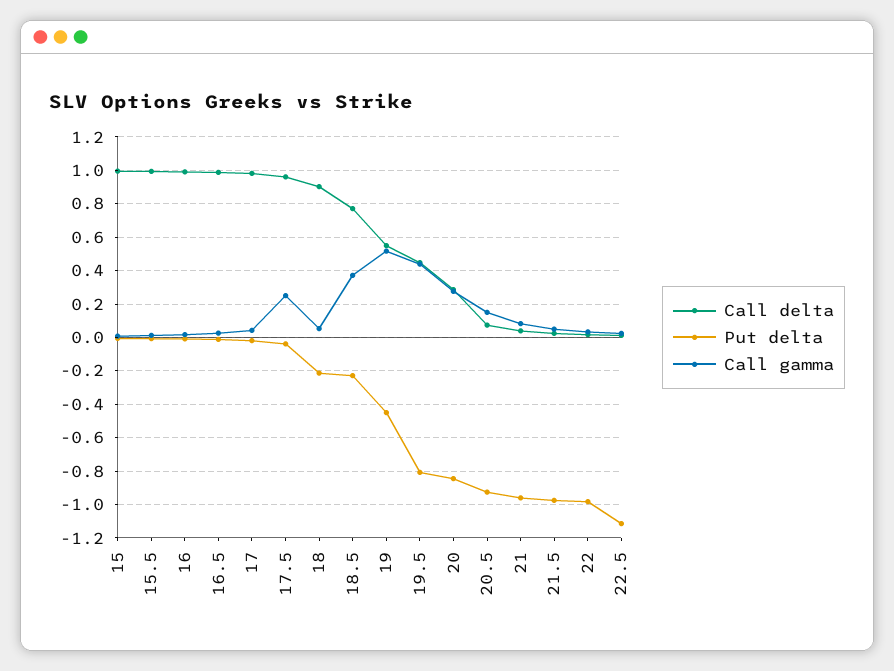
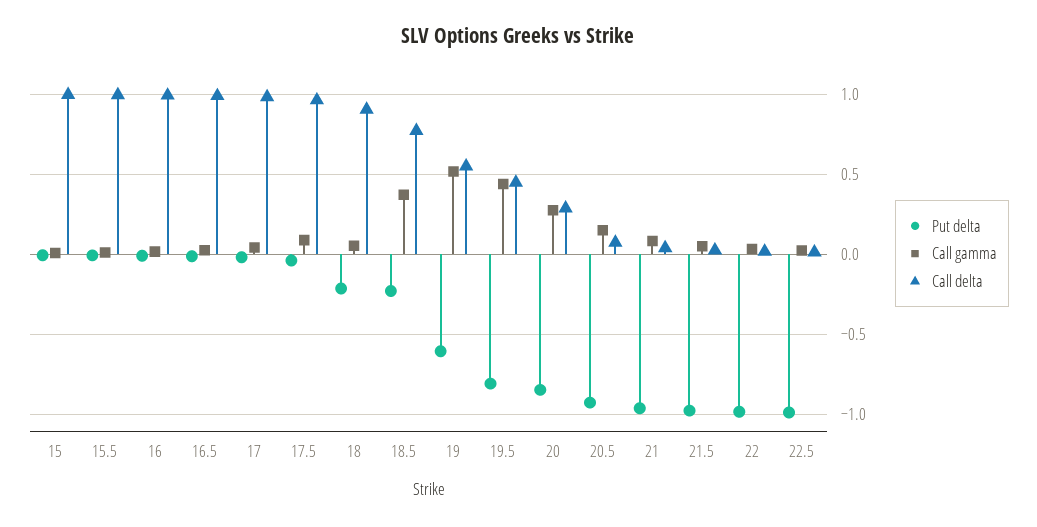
Call gamma, 17.5: 0.25 -> 0.1
Put delta, 19: -0.45 -> -0.6
Put delta, 22.5: -1.1 -> -1

